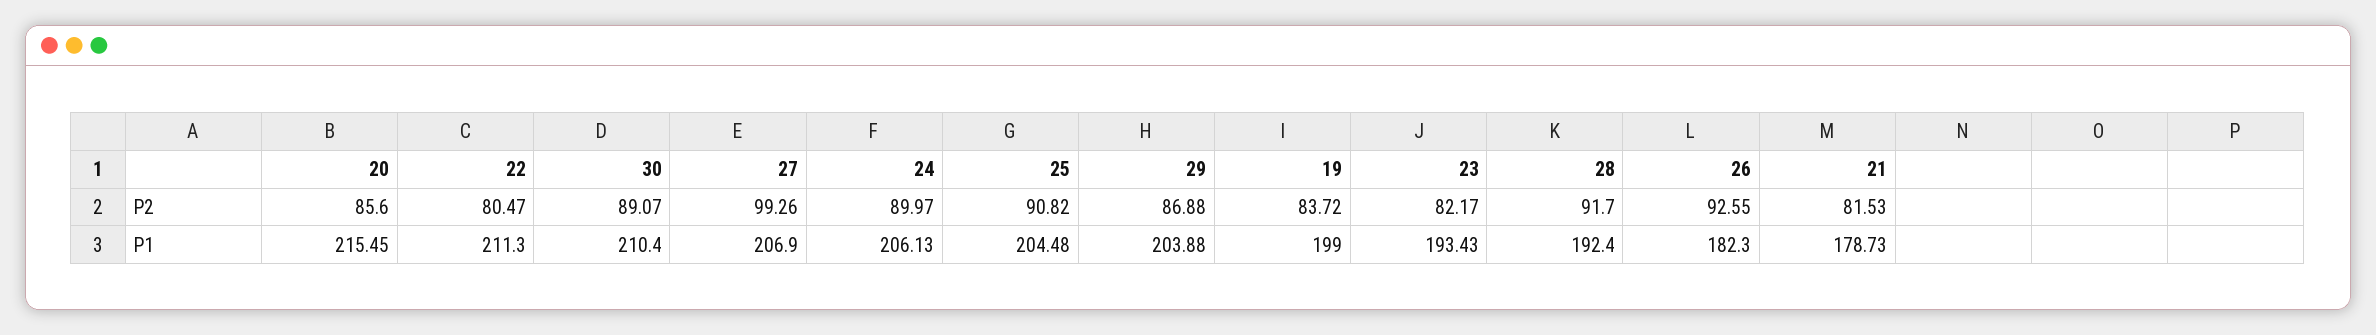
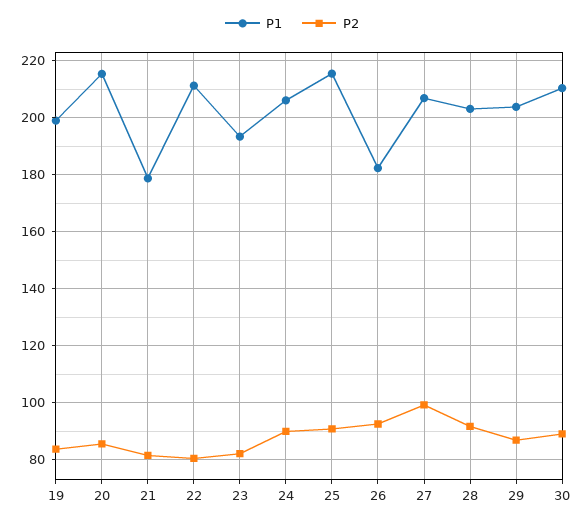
P1, 25: 204.48 -> 215
P1, 28: 192.4 -> 202.5

